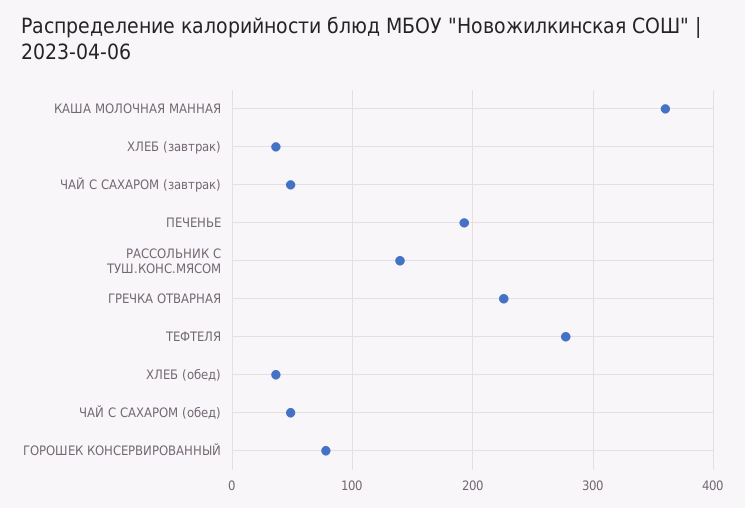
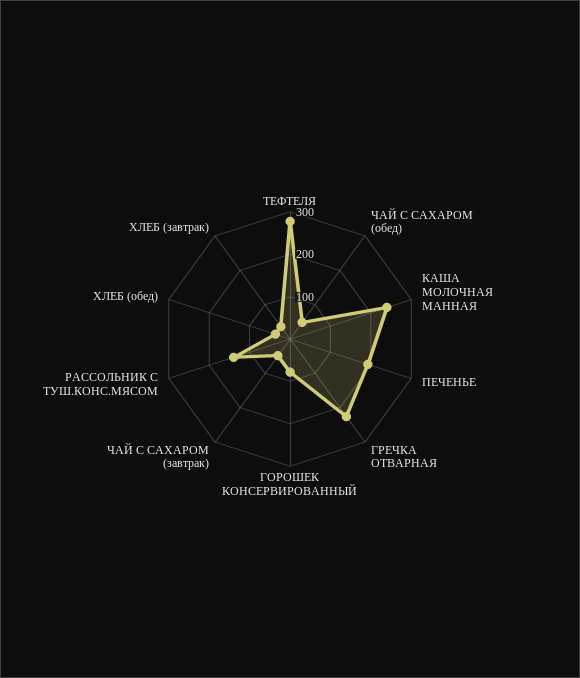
КАША МОЛОЧНАЯ МАННАЯ: 360 -> 240

